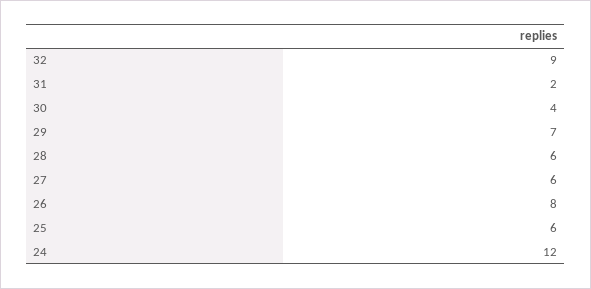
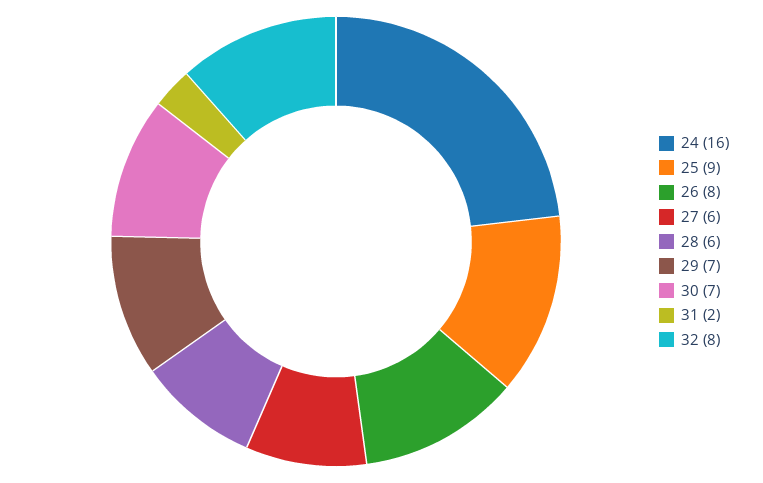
32: 9 -> 8
30: 4 -> 7
25: 6 -> 9
24: 12 -> 16

